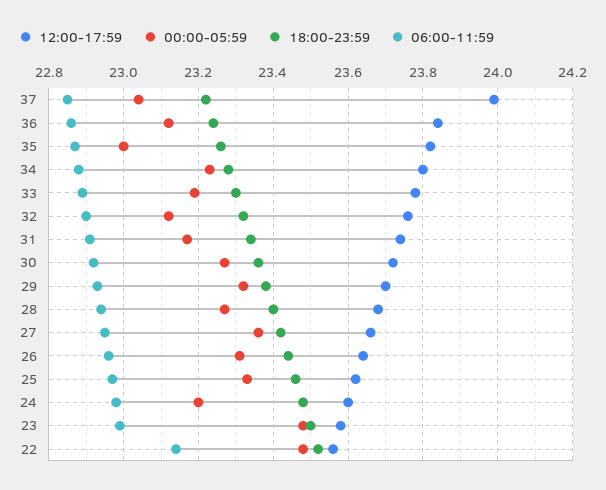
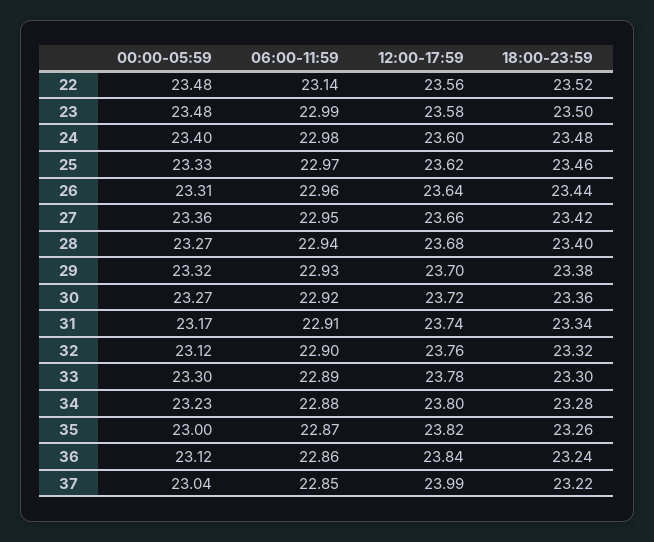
00:00-05:59, 33: 23.2 -> 23.3
00:00-05:59, 24: 23.2 -> 23.4

